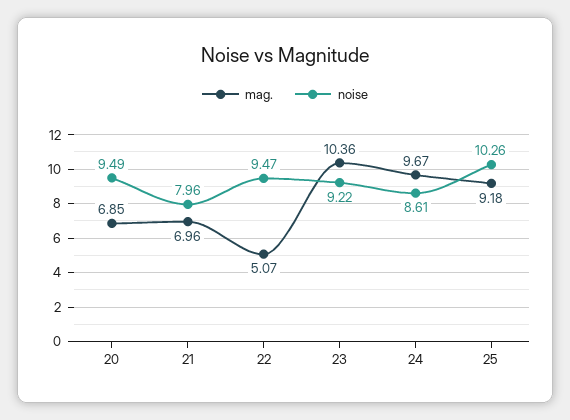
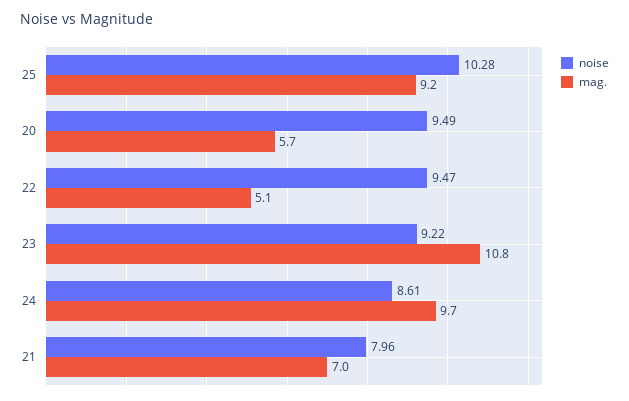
mag., 20: 6.85 -> 5.7
mag., 23: 10.36 -> 10.8
noise, 25: 10.26 -> 10.28

